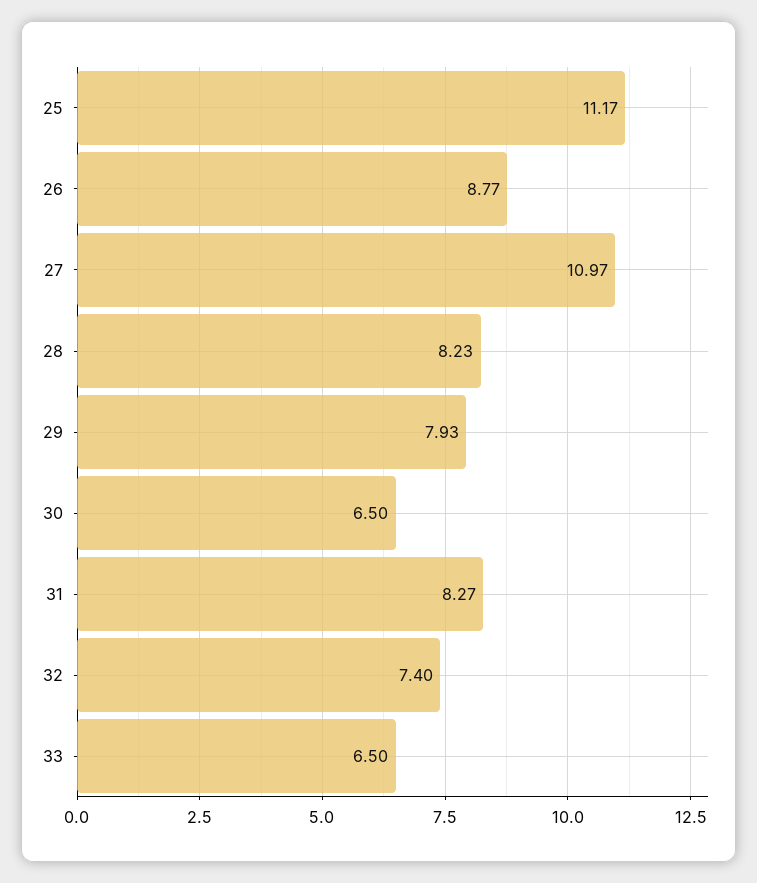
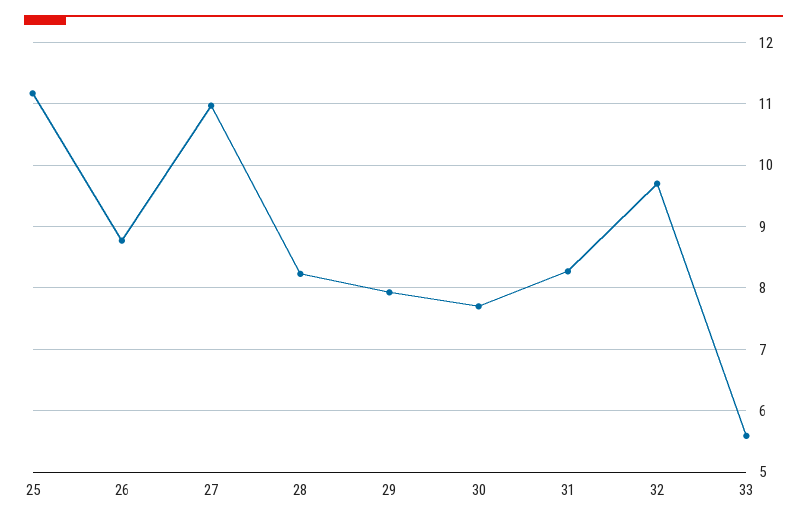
30: 6.5 -> 7.7
32: 7.4 -> 9.7
33: 6.5 -> 5.6

